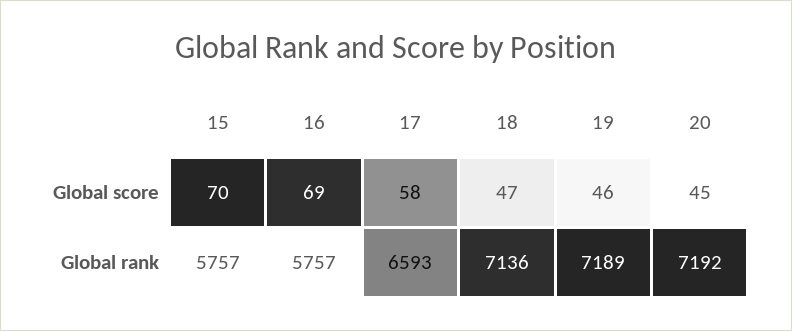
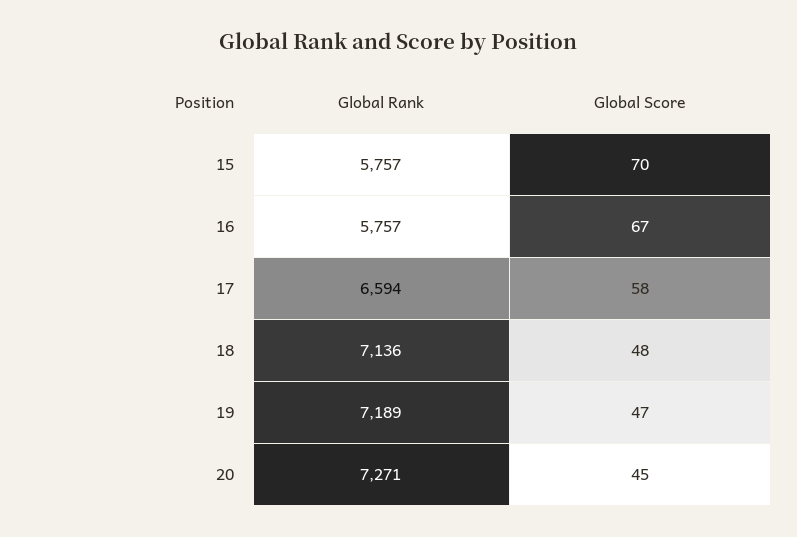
16, Global score: 69 -> 67
18, Global score: 47 -> 48
19, Global score: 46 -> 47
17, Global rank: 6593 -> 6594
20, Global rank: 7192 -> 7271

